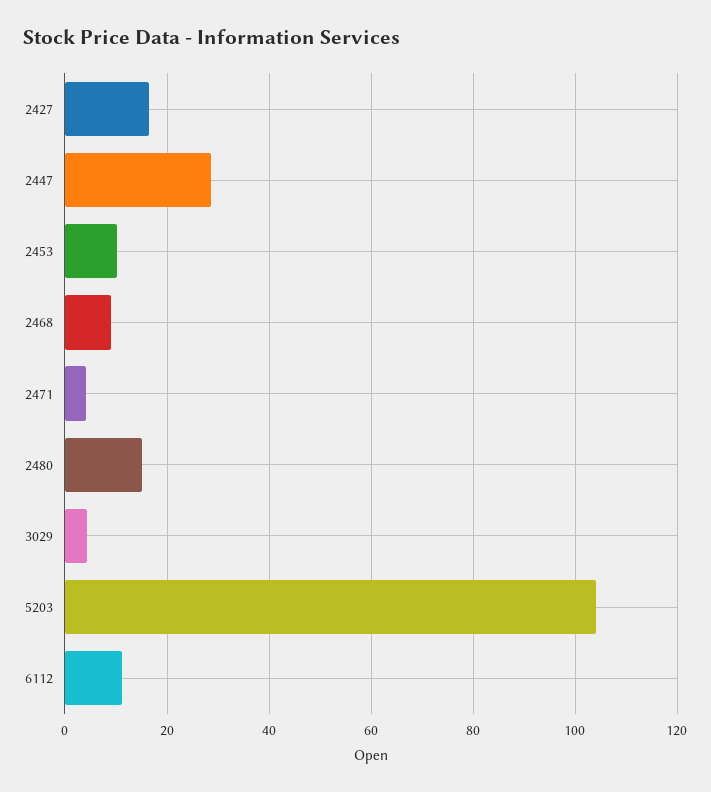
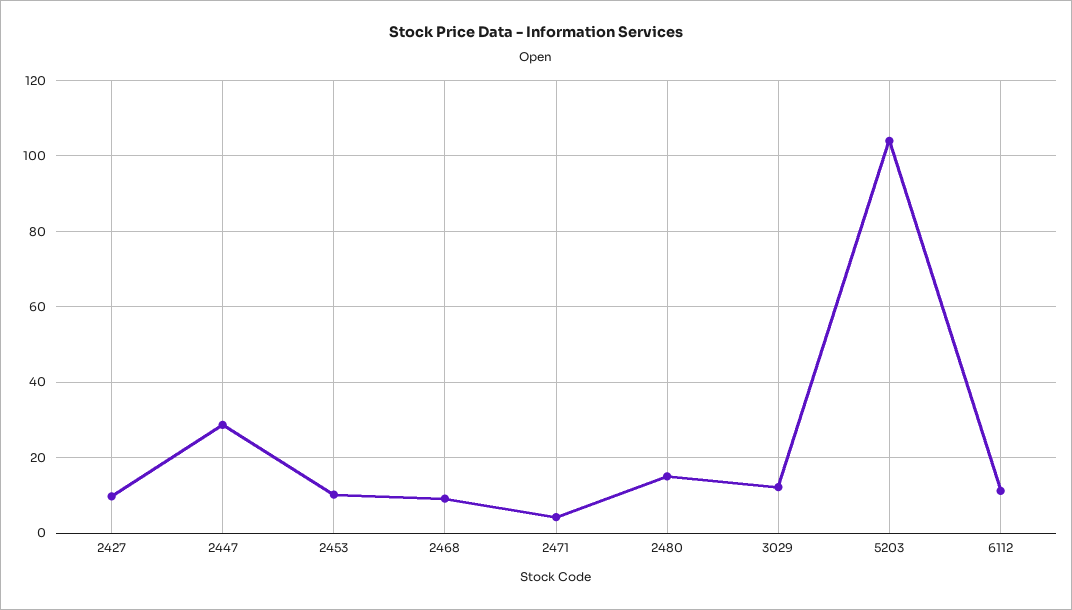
2427: 16 -> 10
3029: 4 -> 12

